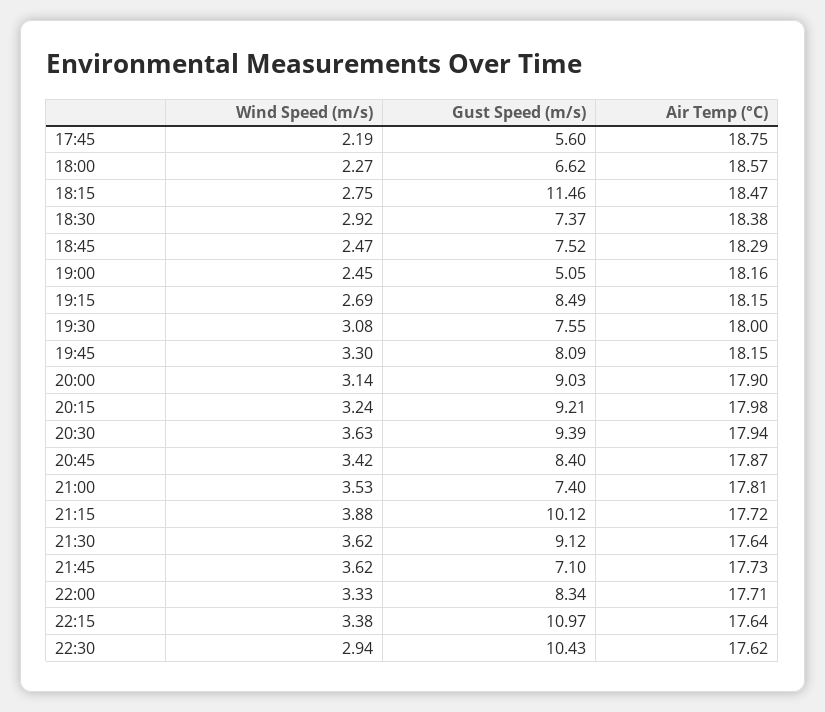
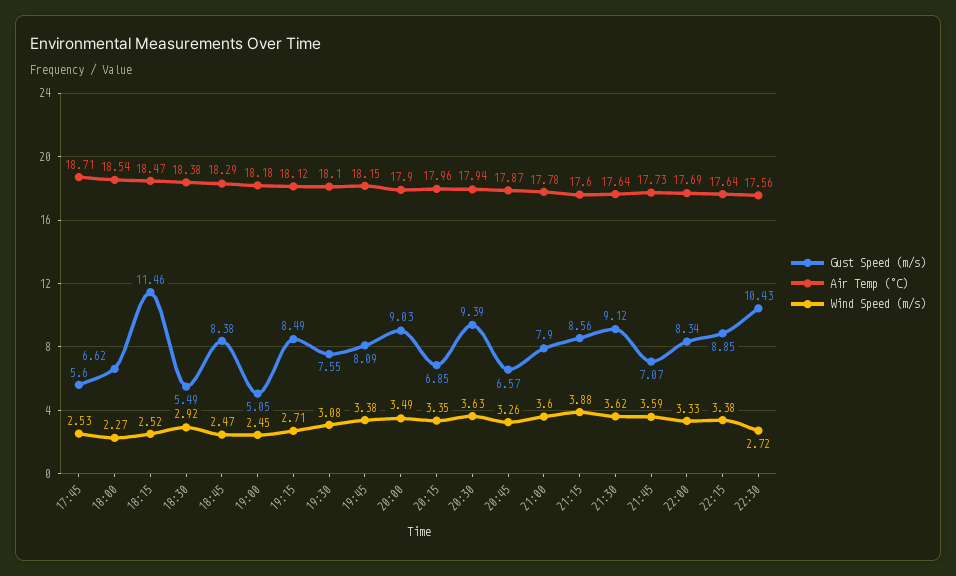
Wind Speed (m/s), 17:45: 2.19 -> 2.53
Air Temp (°C), 17:45: 18.75 -> 18.71
Air Temp (°C), 18:00: 18.57 -> 18.54
Wind Speed (m/s), 18:15: 2.75 -> 2.52
Gust Speed (m/s), 18:30: 7.37 -> 5.49
Gust Speed (m/s), 18:45: 7.52 -> 8.38
Air Temp (°C), 19:00: 18.16 -> 18.18
Wind Speed (m/s), 19:15: 2.69 -> 2.71
Air Temp (°C), 19:15: 18.15 -> 18.12
Air Temp (°C), 19:30: 18 -> 18.1
Wind Speed (m/s), 19:45: 3.3 -> 3.38
Wind Speed (m/s), 20:00: 3.14 -> 3.49
Wind Speed (m/s), 20:15: 3.24 -> 3.35
Gust Speed (m/s), 20:15: 9.21 -> 6.85
Air Temp (°C), 20:15: 17.98 -> 17.96
Wind Speed (m/s), 20:45: 3.42 -> 3.26
Gust Speed (m/s), 20:45: 8.4 -> 6.57
Wind Speed (m/s), 21:00: 3.53 -> 3.6
Gust Speed (m/s), 21:00: 7.4 -> 7.9
Air Temp (°C), 21:00: 17.81 -> 17.78
Gust Speed (m/s), 21:15: 10.12 -> 8.56
Air Temp (°C), 21:15: 17.72 -> 17.6
Wind Speed (m/s), 21:45: 3.62 -> 3.59
Gust Speed (m/s), 21:45: 7.1 -> 7.07
Air Temp (°C), 22:00: 17.71 -> 17.69
Gust Speed (m/s), 22:15: 10.97 -> 8.85
Wind Speed (m/s), 22:30: 2.94 -> 2.72
Air Temp (°C), 22:30: 17.62 -> 17.56

